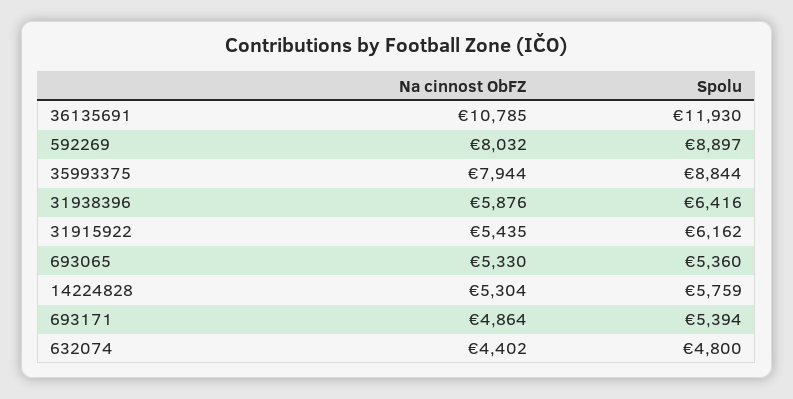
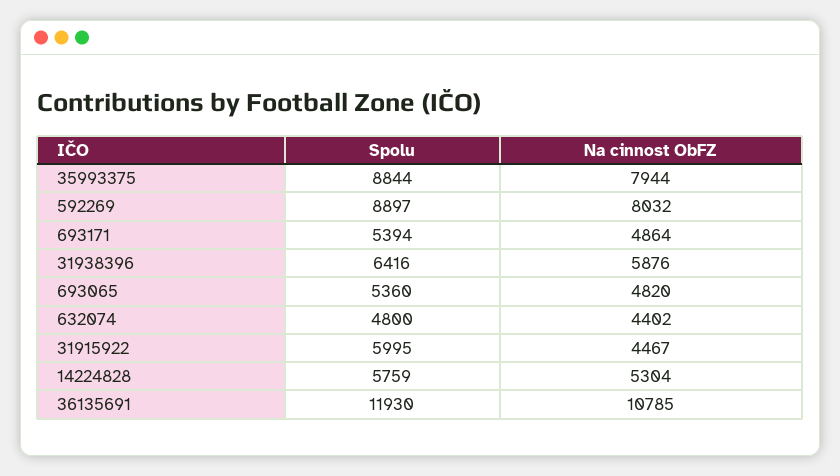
Na cinnost ObFZ, 31915922: 5435 -> 4467
Spolu, 31915922: 6162 -> 5995
Na cinnost ObFZ, 693065: 5330 -> 4820

